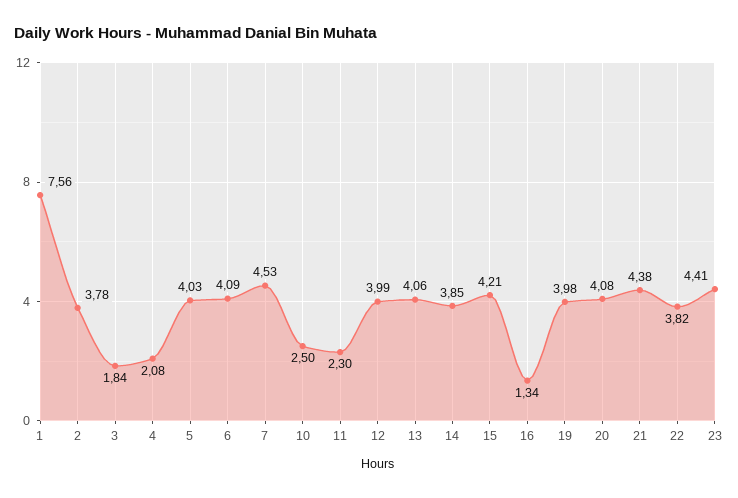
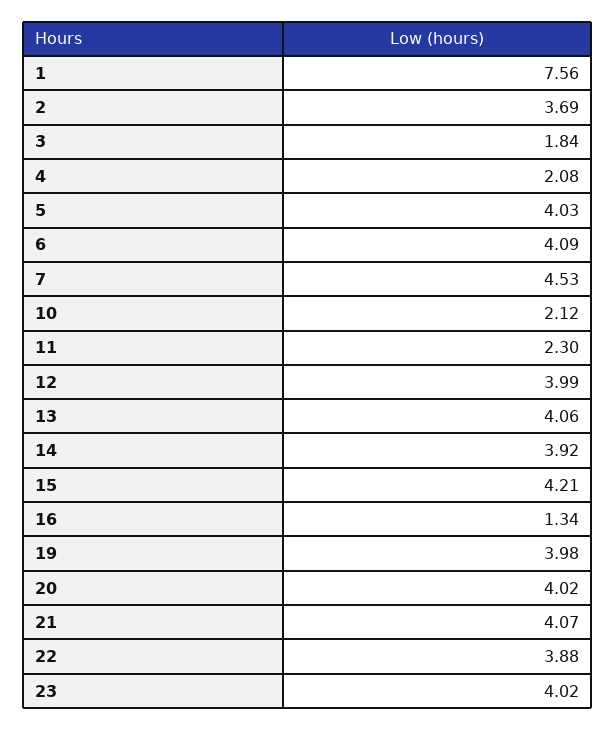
2: 3.78 -> 3.69
10: 2.5 -> 2.12
14: 3.85 -> 3.92
20: 4.08 -> 4.02
21: 4.38 -> 4.07
22: 3.82 -> 3.88
23: 4.41 -> 4.02

